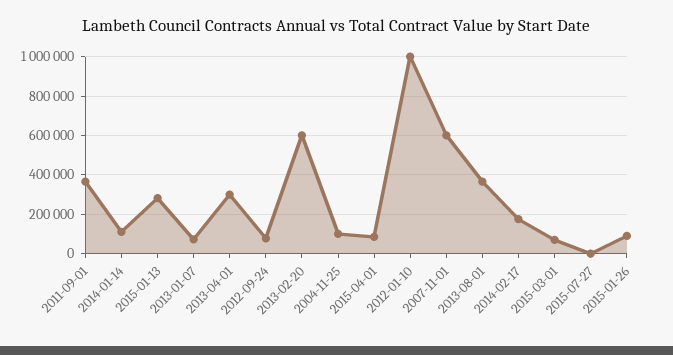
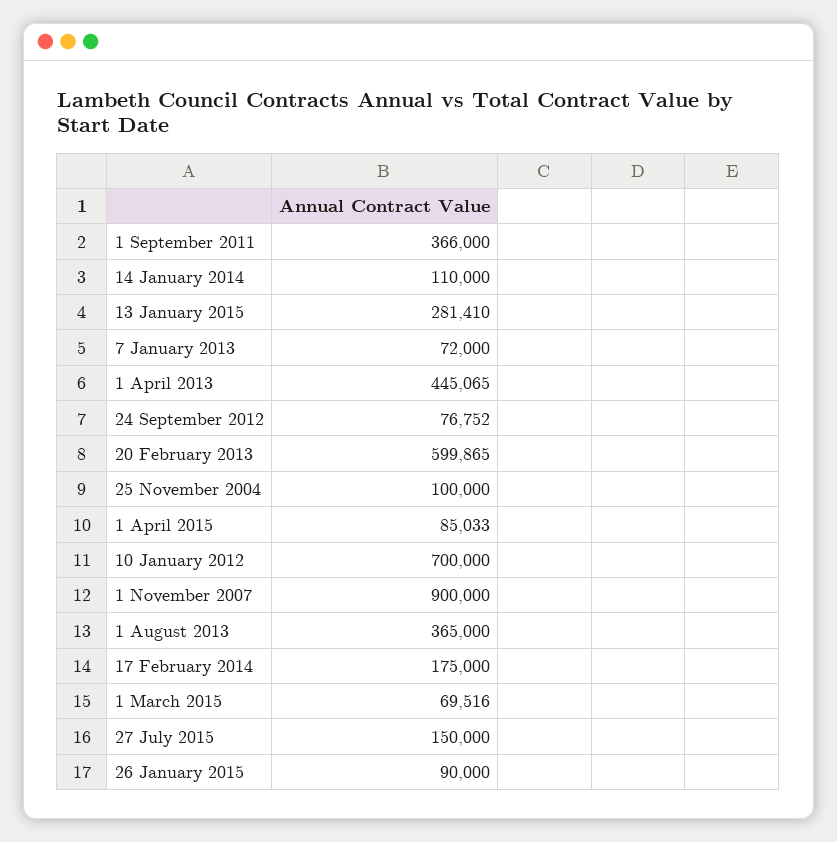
2013-04-01: 300000 -> 445065
2012-01-10: 1000000 -> 700000
2007-11-01: 600000 -> 900000
2015-07-27: 0 -> 150000

